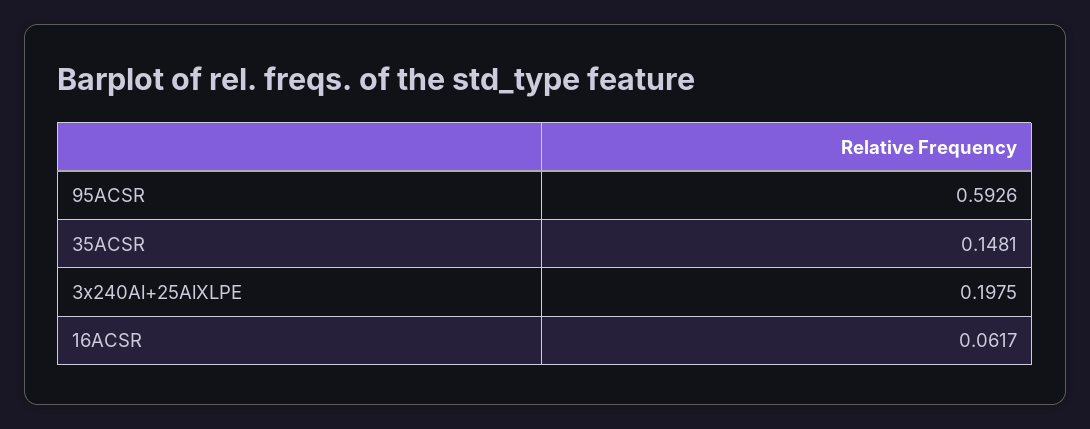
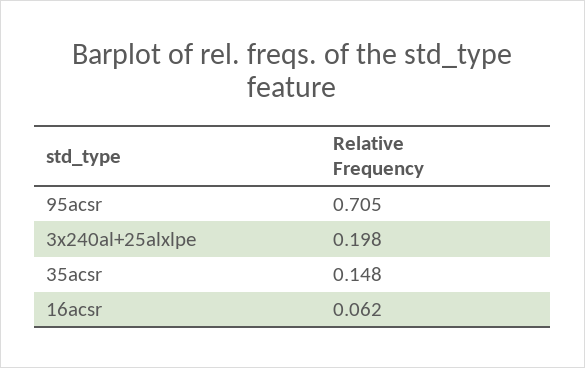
95ACSR: 0.5926 -> 0.705

